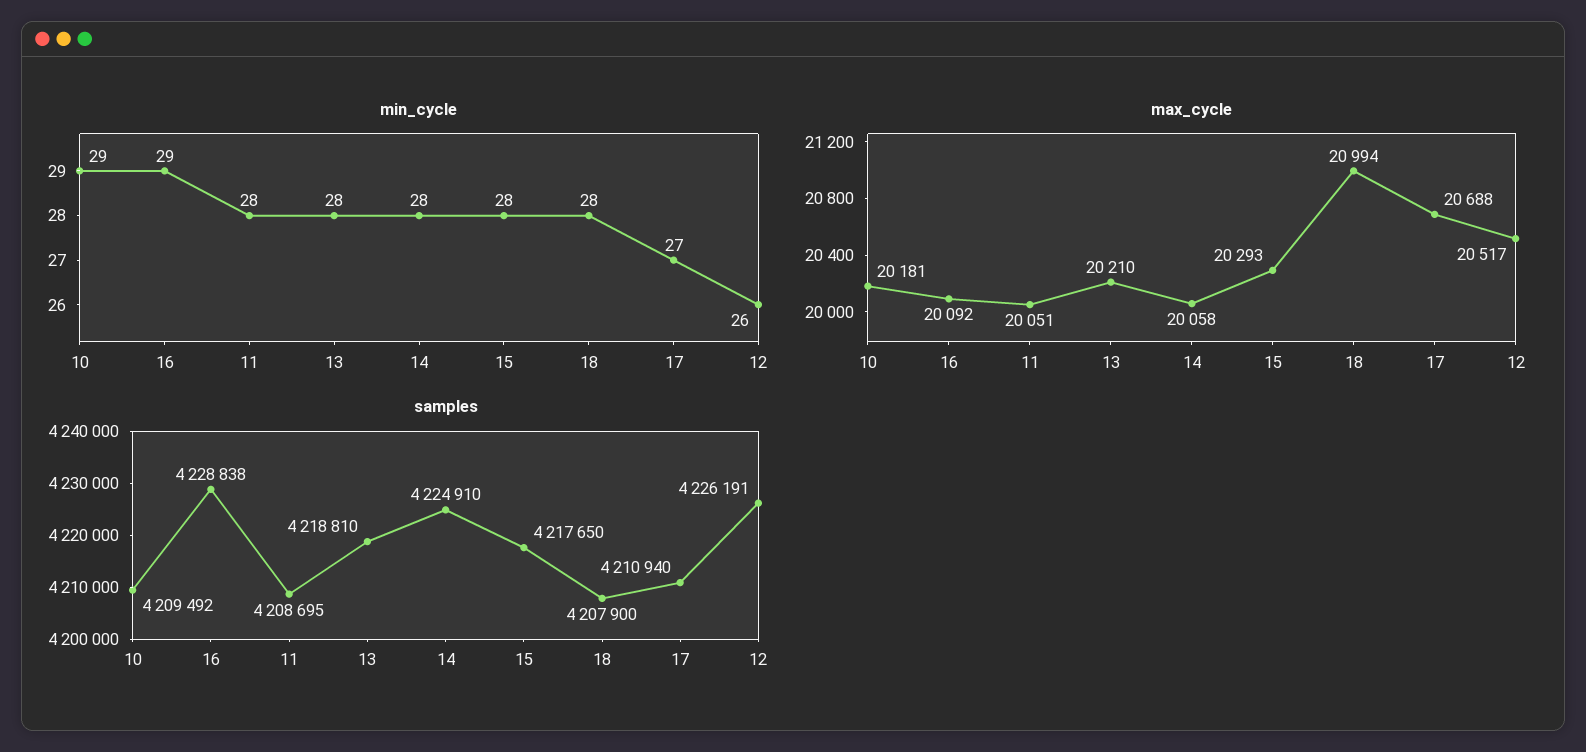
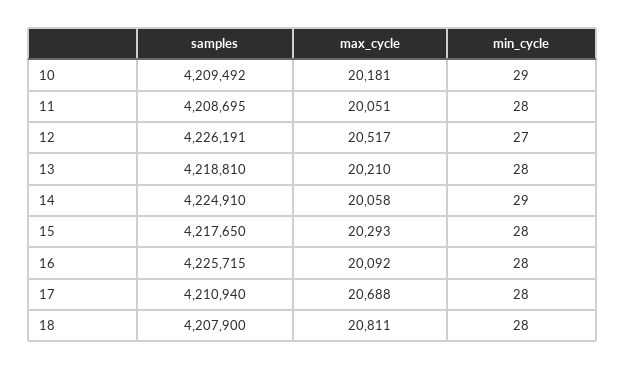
min_cycle, 16: 29 -> 28
min_cycle, 14: 28 -> 29
min_cycle, 17: 27 -> 28
min_cycle, 12: 26 -> 27
max_cycle, 18: 20994 -> 20811
samples, 16: 4228838 -> 4225715

